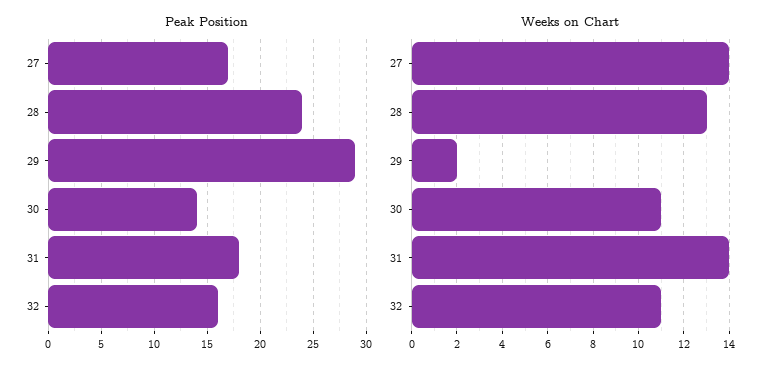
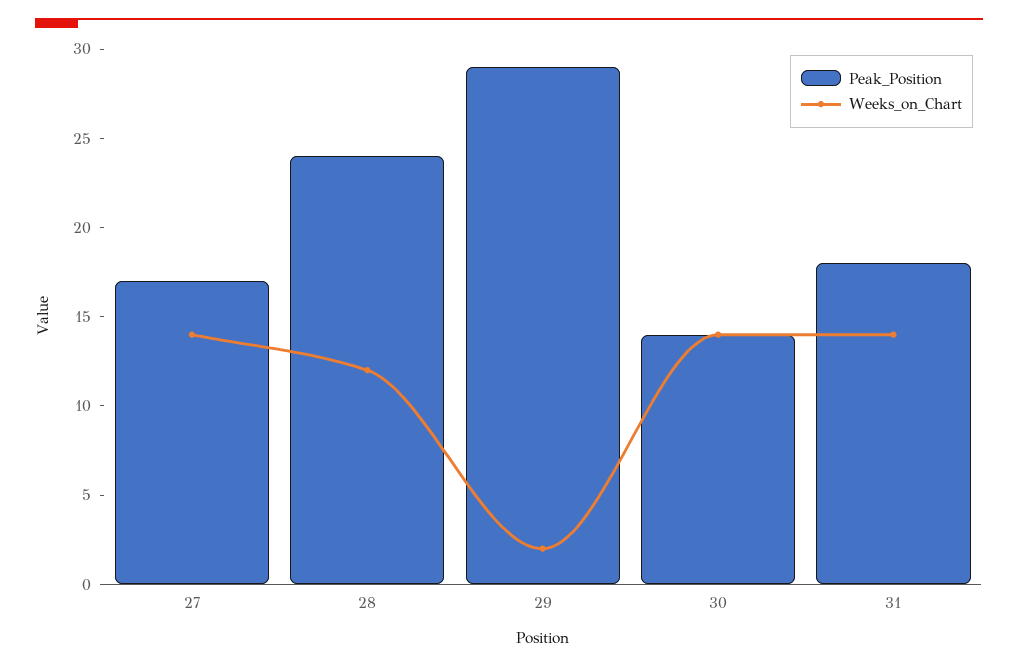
Peak Position, 32: 16 -> none
Weeks on Chart, 28: 13 -> 12
Weeks on Chart, 30: 11 -> 14
Weeks on Chart, 32: 11 -> none

